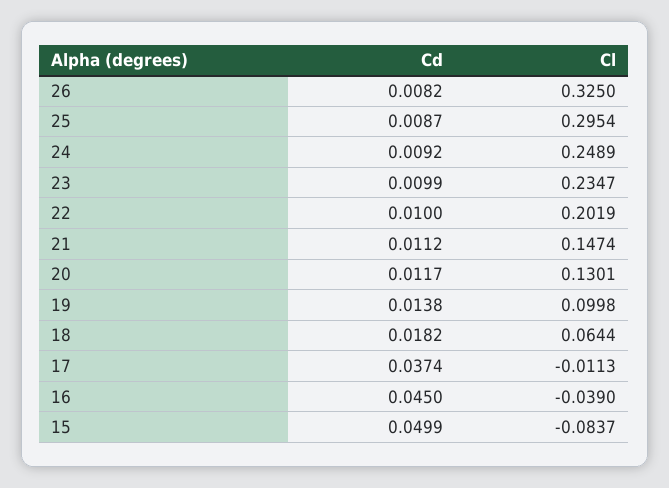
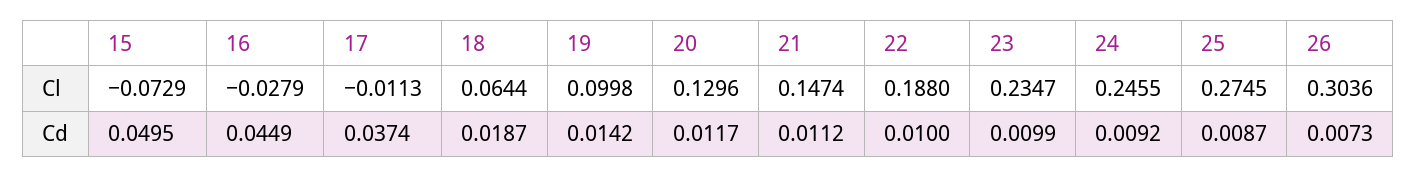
Cd, 26: 0.0082 -> 0.0073
Cl, 26: 0.325 -> 0.3036
Cl, 25: 0.2954 -> 0.2745
Cl, 24: 0.2489 -> 0.2455
Cl, 22: 0.2019 -> 0.188
Cl, 20: 0.1301 -> 0.1296
Cd, 19: 0.0138 -> 0.0142
Cd, 18: 0.0182 -> 0.0187
Cd, 16: 0.045 -> 0.0449
Cl, 16: -0.039 -> -0.0279
Cd, 15: 0.0499 -> 0.0495
Cl, 15: -0.0837 -> -0.0729

